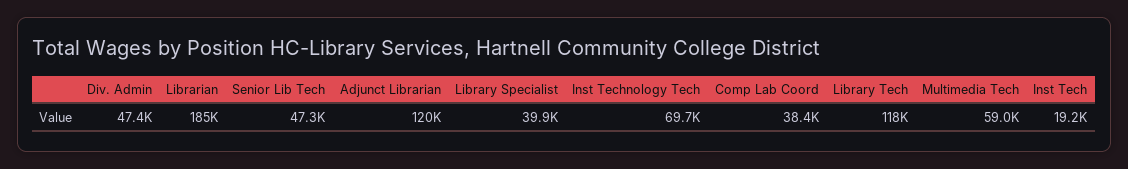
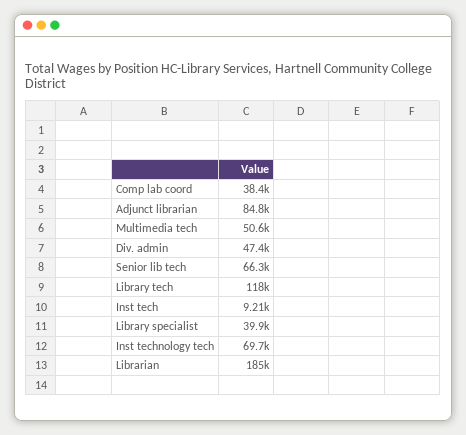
Senior Lib Tech: 47300 -> 66300
Adjunct Librarian: 120000 -> 84800
Multimedia Tech: 59000 -> 50600
Inst Tech: 19200 -> 9210

